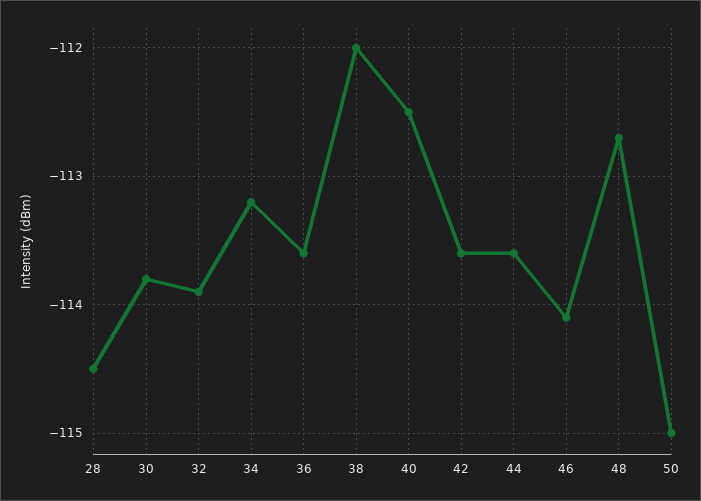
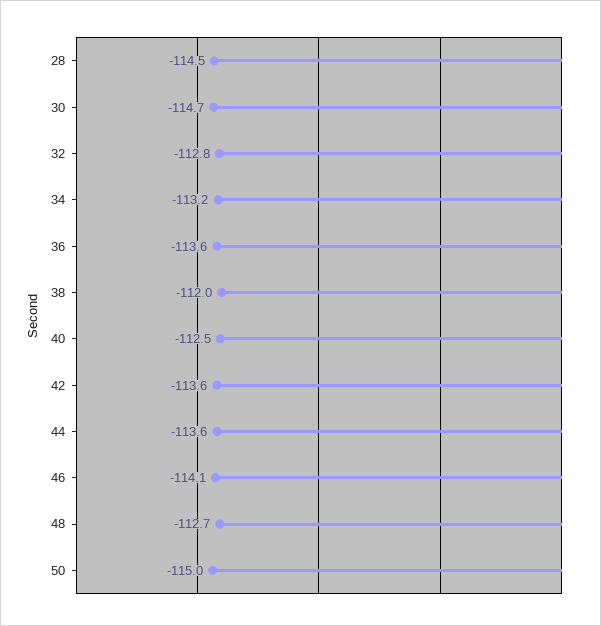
30: -113.8 -> -114.7
32: -113.9 -> -112.8

